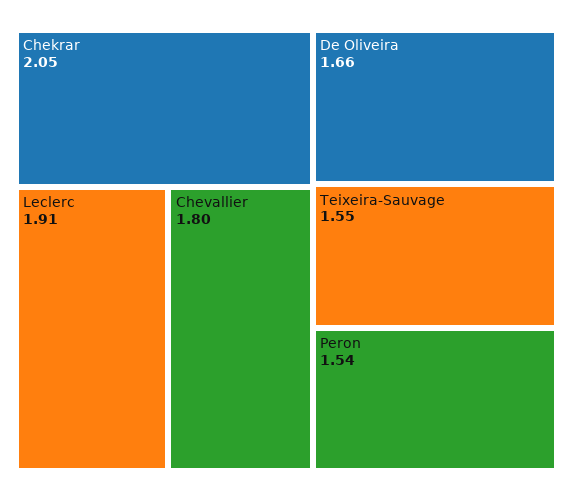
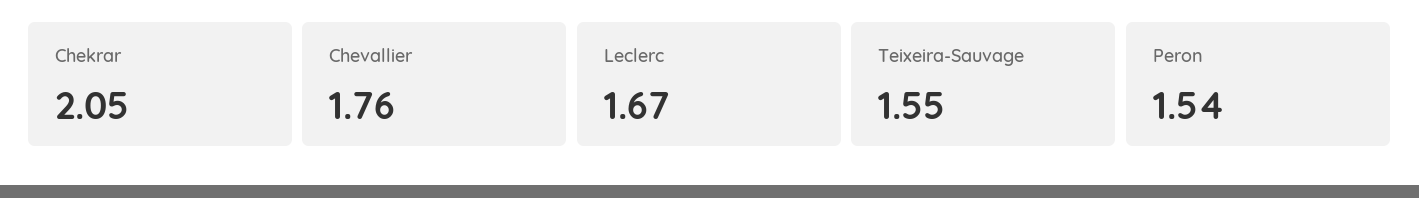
Leclerc: 1.91 -> 1.67
Chevallier: 1.8 -> 1.76
De Oliveira: 1.66 -> none

